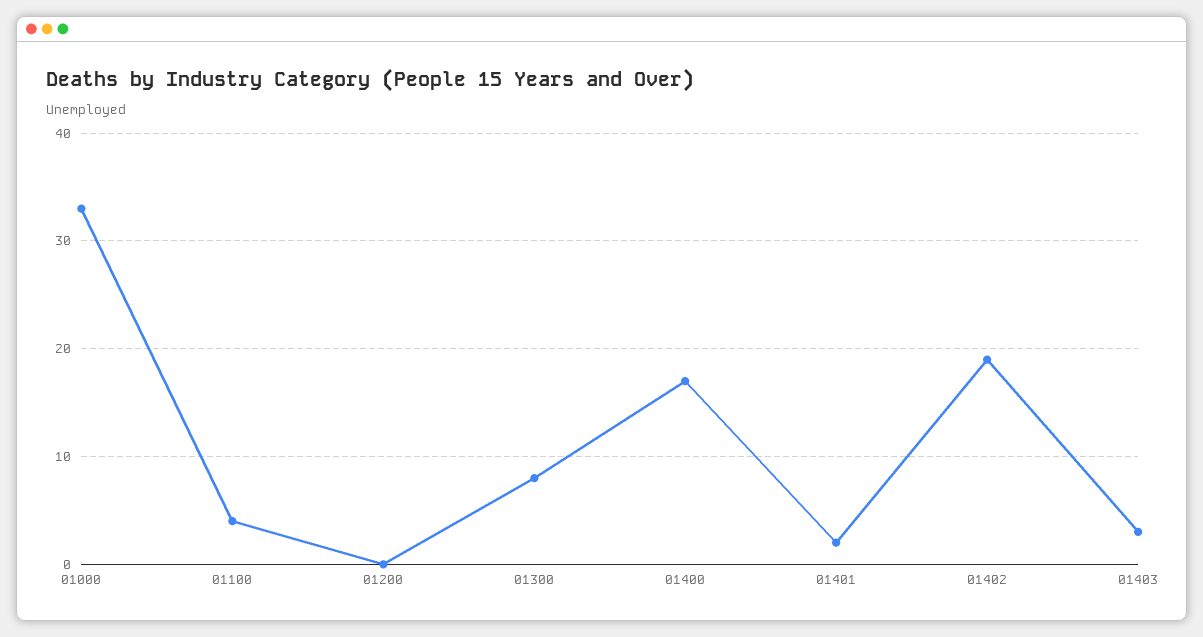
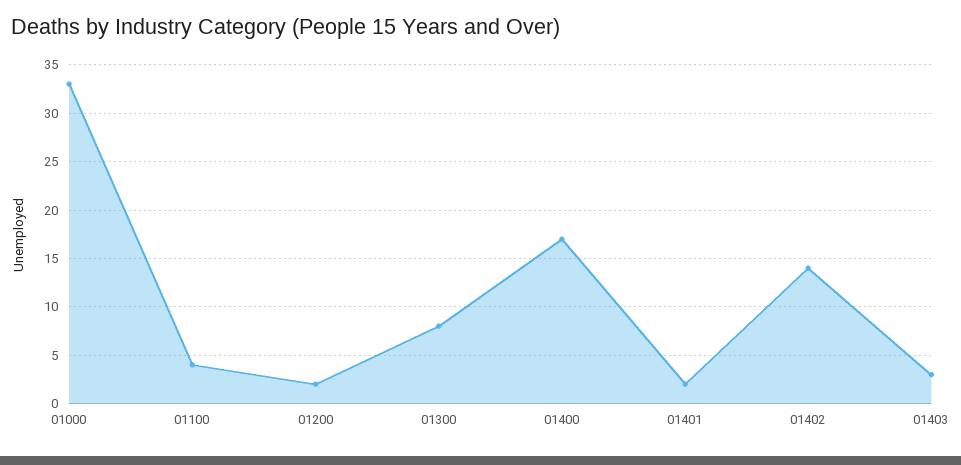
01200: 0 -> 2
01402: 19 -> 14

